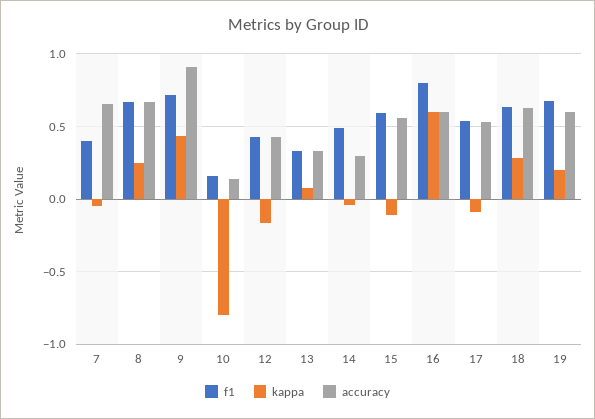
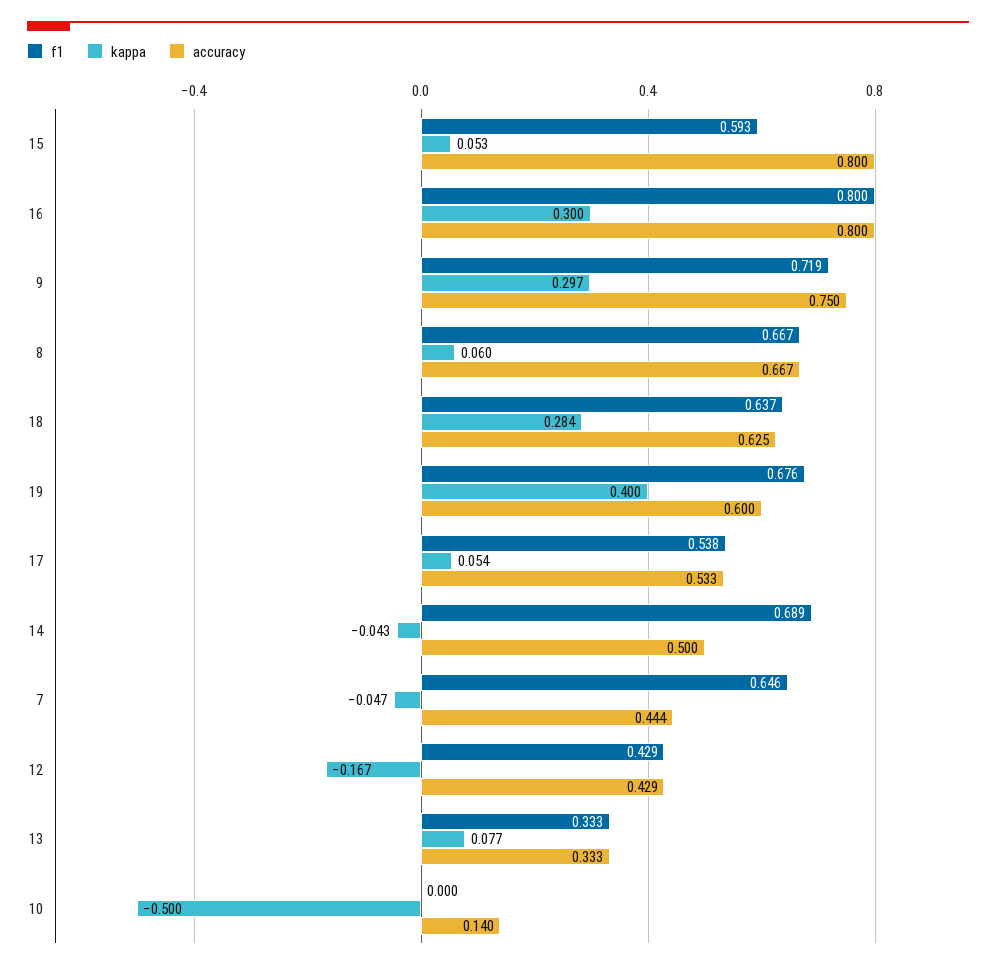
f1, 7: 0.4 -> 0.646
accuracy, 7: 0.65 -> 0.444
kappa, 8: 0.25 -> 0.06
kappa, 9: 0.45 -> 0.297
accuracy, 9: 0.9 -> 0.75
f1, 10: 0.15 -> 0
kappa, 10: -0.8 -> -0.5
f1, 14: 0.5 -> 0.689
accuracy, 14: 0.3 -> 0.5
kappa, 15: -0.1 -> 0.053
accuracy, 15: 0.55 -> 0.8
kappa, 16: 0.6 -> 0.3
accuracy, 16: 0.6 -> 0.8
kappa, 17: -0.1 -> 0.054
kappa, 19: 0.2 -> 0.4

